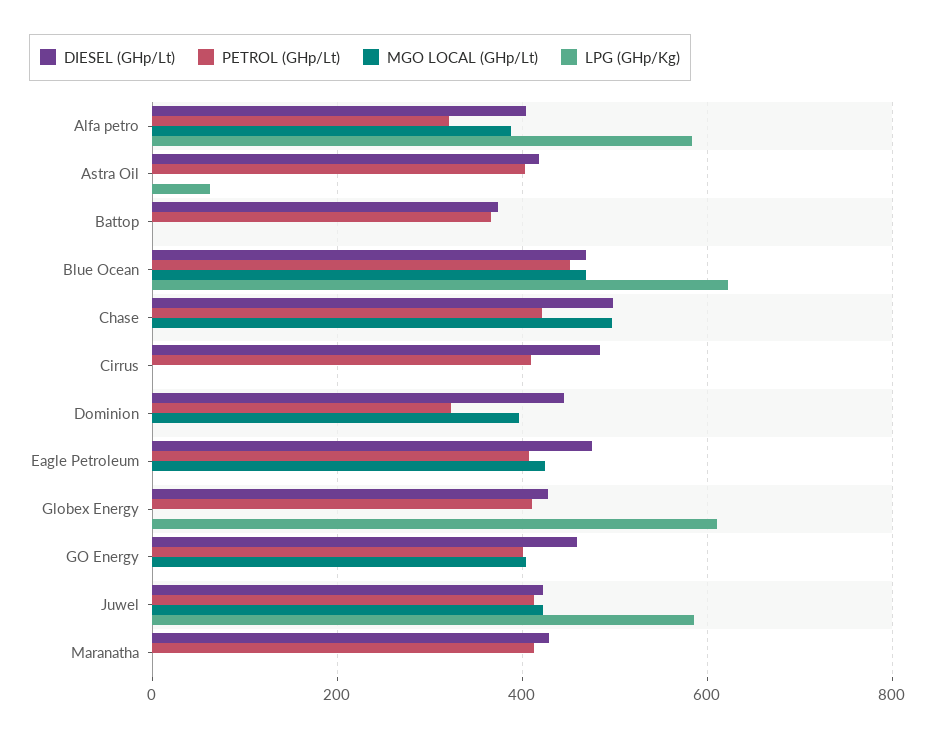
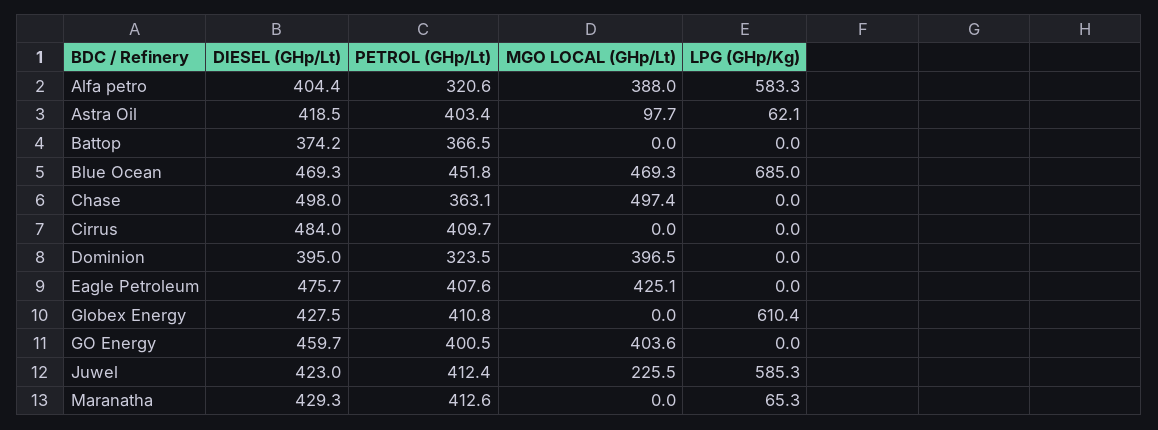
MGO LOCAL (GHp/Lt), Astra Oil: 0 -> 97.7
LPG (GHp/Kg), Blue Ocean: 620 -> 685
PETROL (GHp/Lt), Chase: 420 -> 363.1
DIESEL (GHp/Lt), Dominion: 440 -> 395
MGO LOCAL (GHp/Lt), Juwel: 420 -> 225.5
LPG (GHp/Kg), Maranatha: 0 -> 65.3

